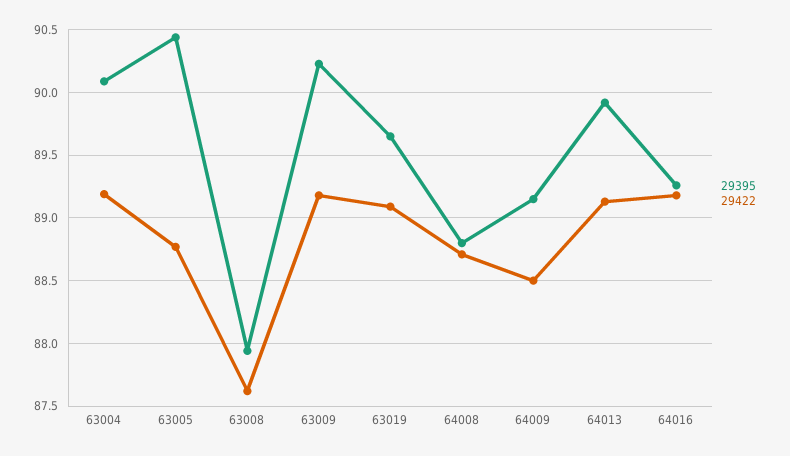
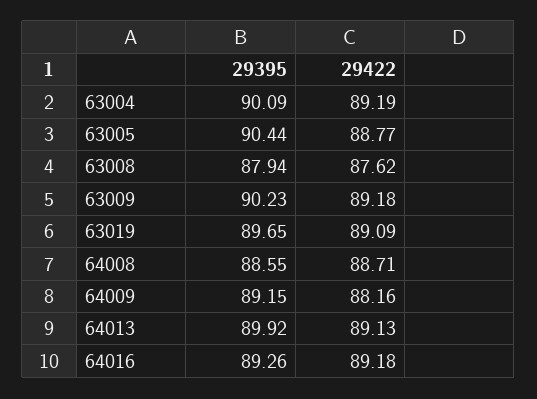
29395, 64008: 88.8 -> 88.55
29422, 64009: 88.5 -> 88.16

